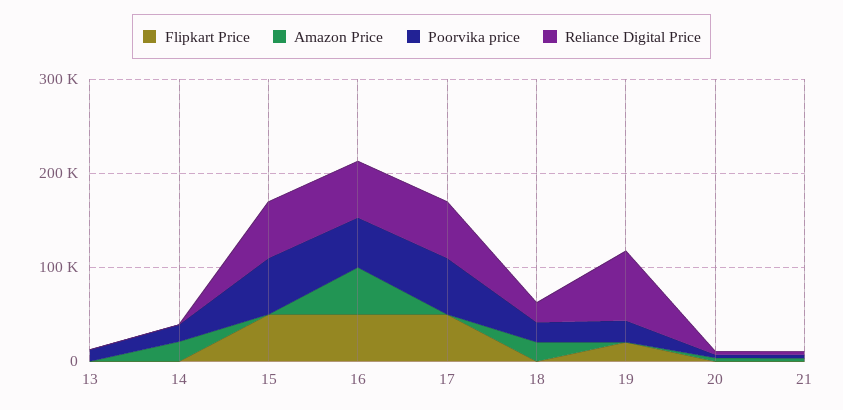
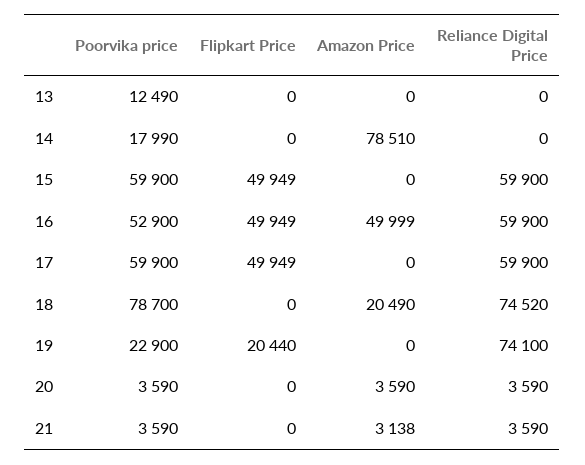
Amazon Price, 14: 20000 -> 78510
Poorvika price, 18: 20000 -> 78700
Reliance Digital Price, 18: 20000 -> 74520

